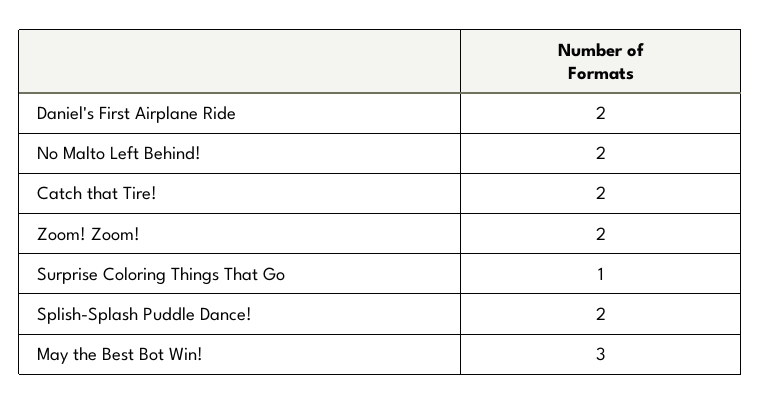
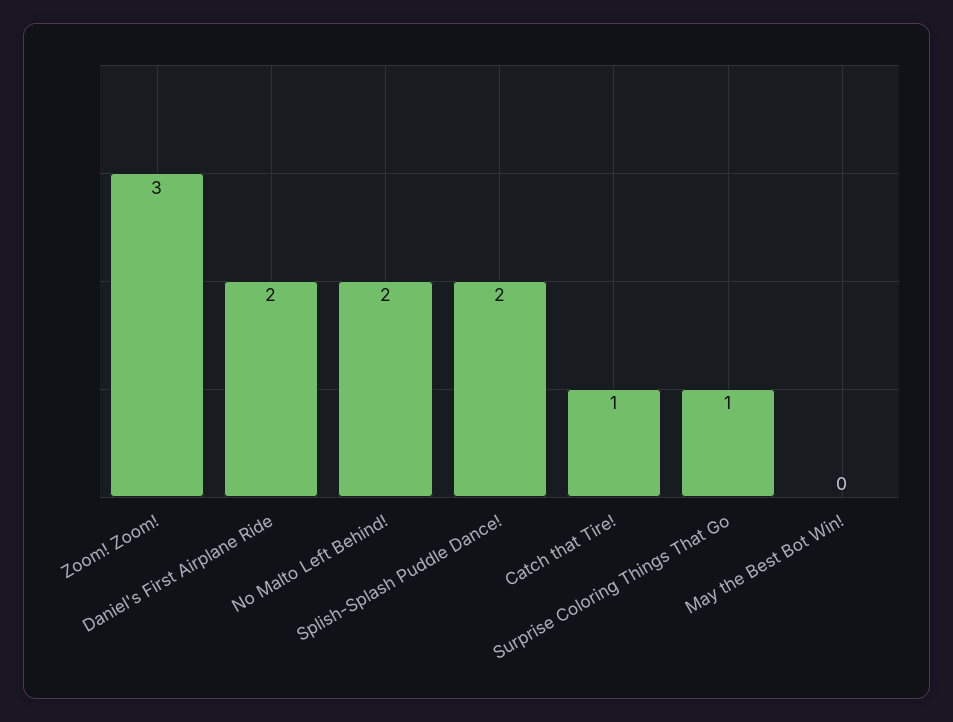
Catch that Tire!: 2 -> 1
Zoom! Zoom!: 2 -> 3
May the Best Bot Win!: 3 -> 0

